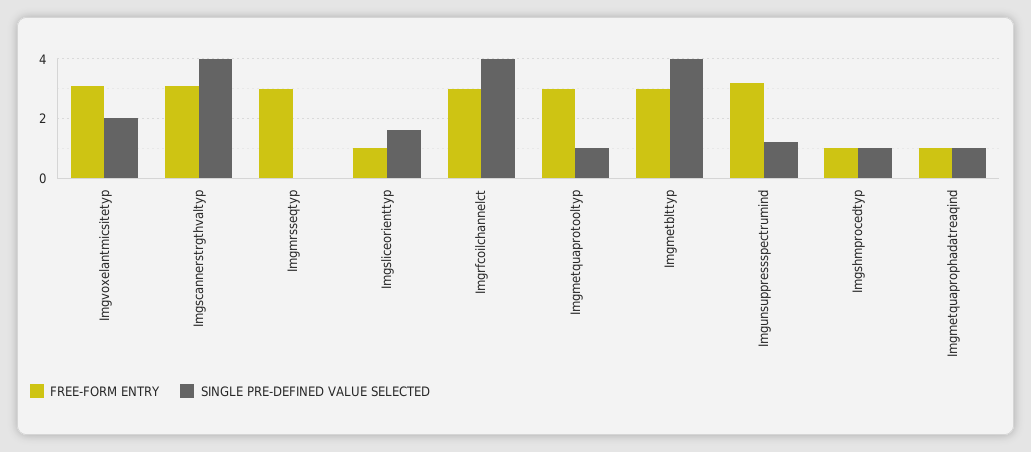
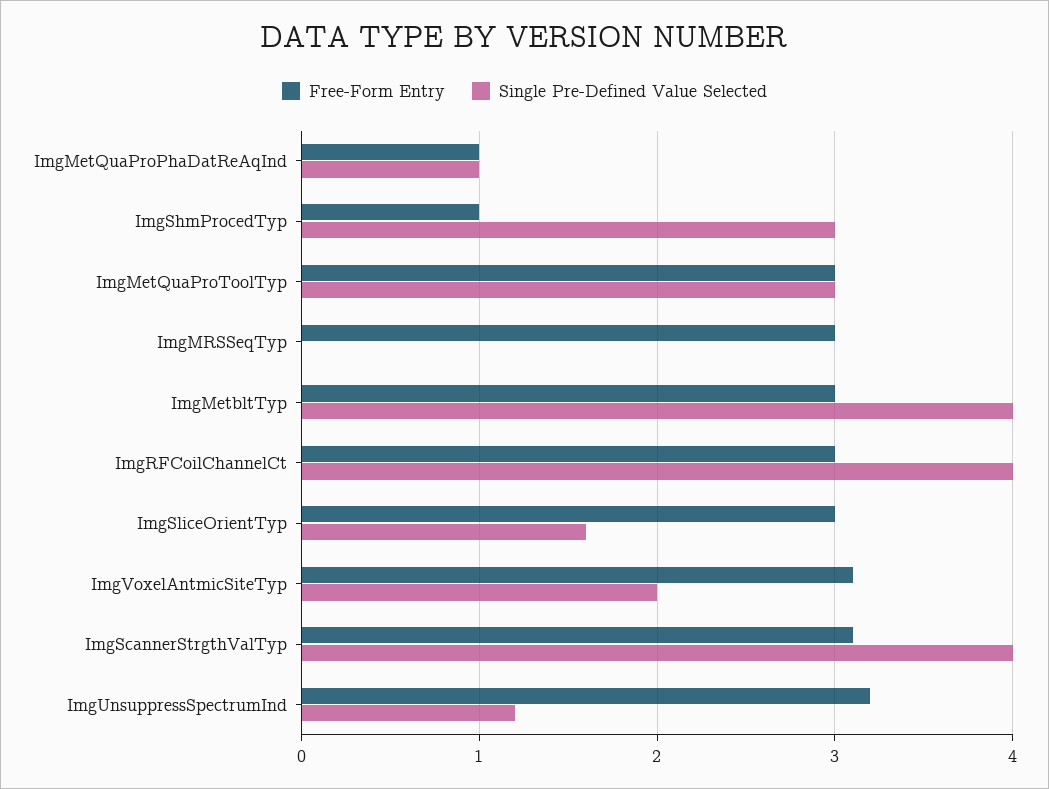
FREE-FORM ENTRY, Imgsliceorienttyp: 1 -> 3
SINGLE PRE-DEFINED VALUE SELECTED, Imgmetquaprotooltyp: 1 -> 3
SINGLE PRE-DEFINED VALUE SELECTED, Imgshmprocedtyp: 1 -> 3

